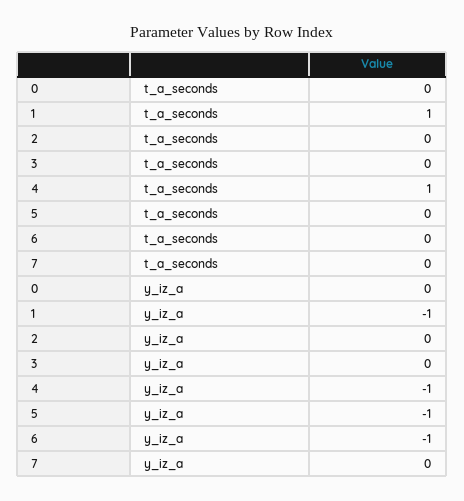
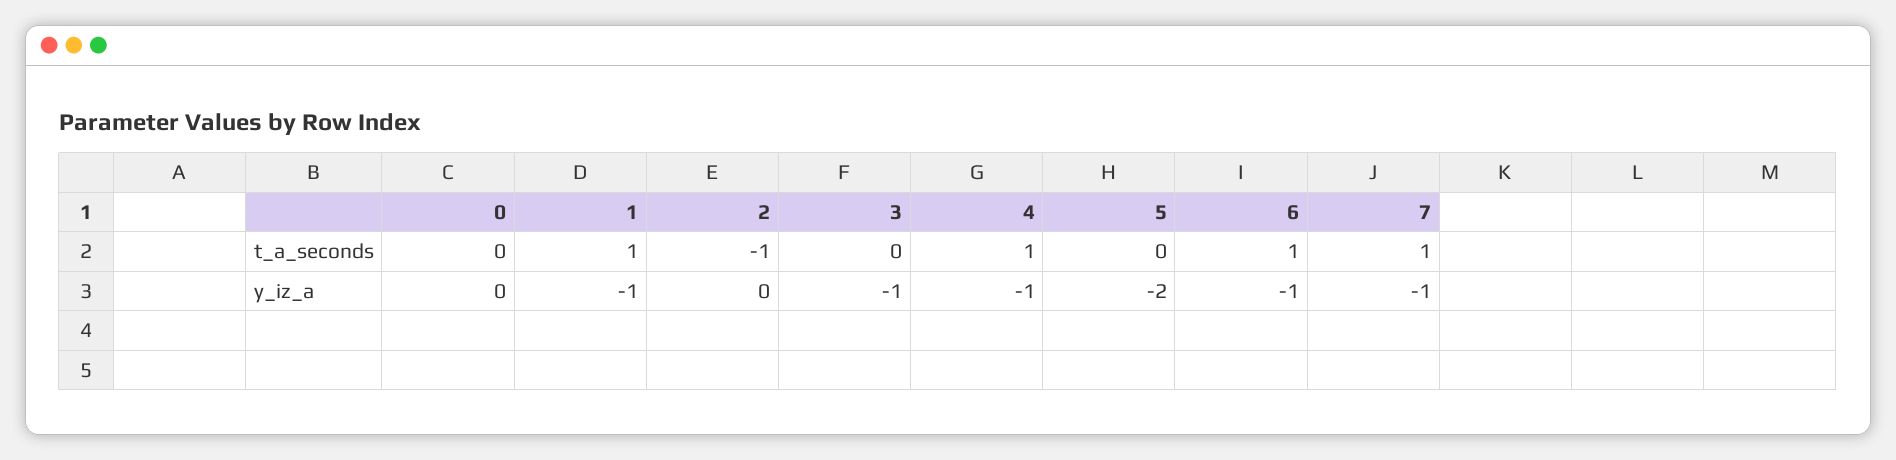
2, t_a_seconds: 0 -> -1
6, t_a_seconds: 0 -> 1
7, t_a_seconds: 0 -> 1
3, y_iz_a: 0 -> -1
5, y_iz_a: -1 -> -2
7, y_iz_a: 0 -> -1

